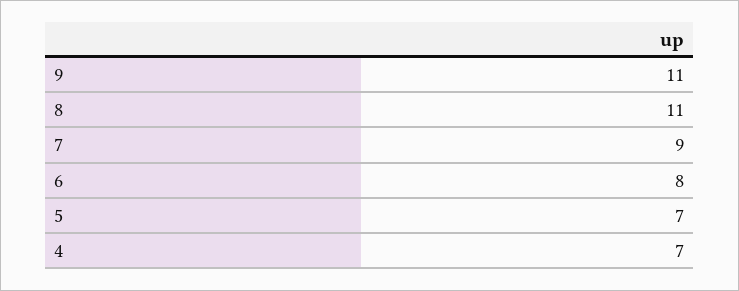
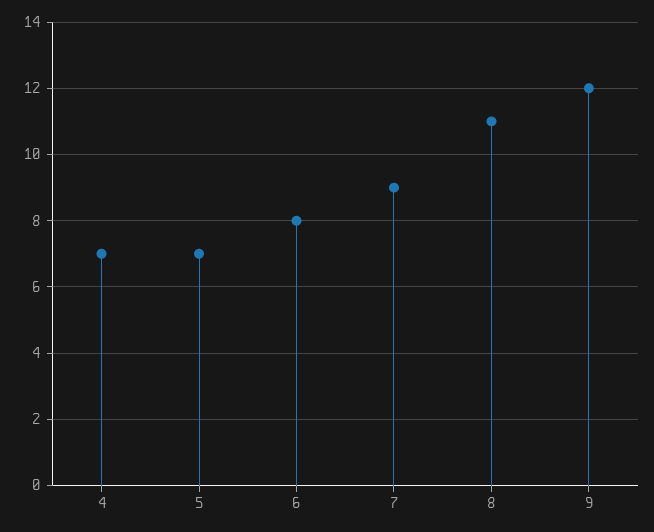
9: 11 -> 12

